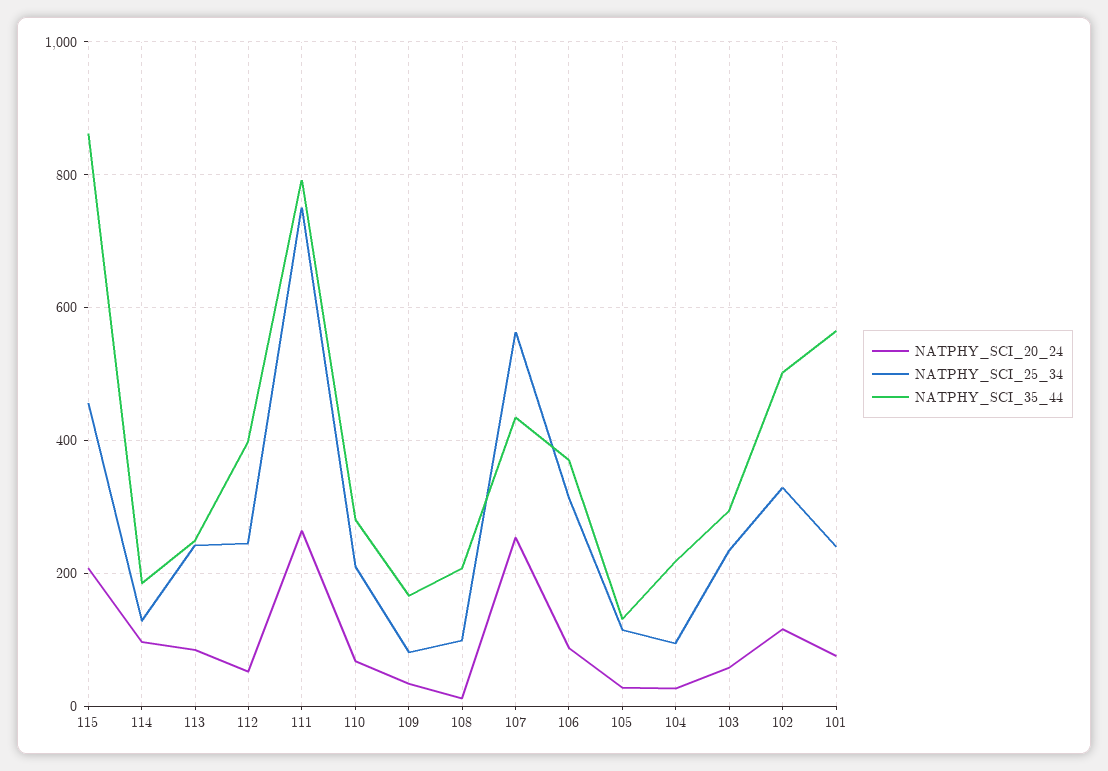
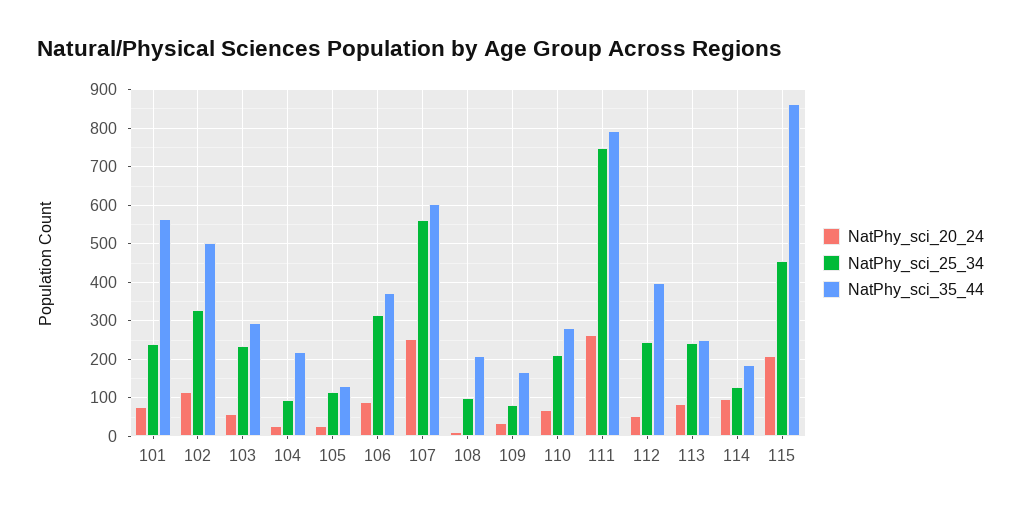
NATPHY_SCI_35_44, 107: 440 -> 600

